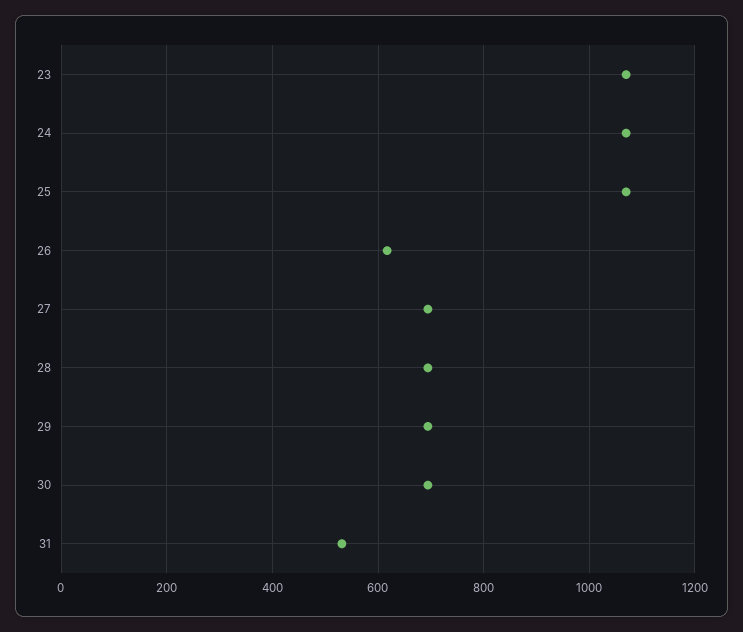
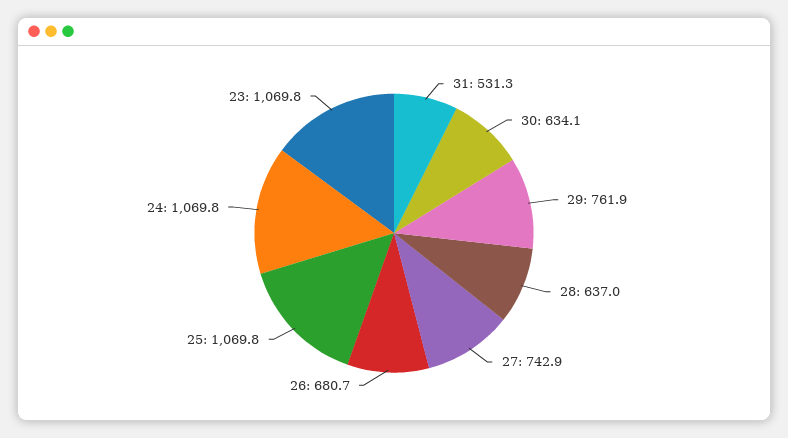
26: 620 -> 680.7
27: 700 -> 742.9
28: 700 -> 637
29: 700 -> 761.9
30: 700 -> 634.1

